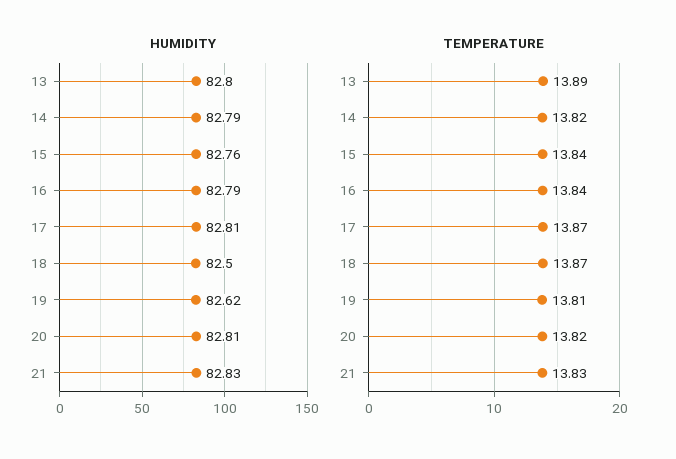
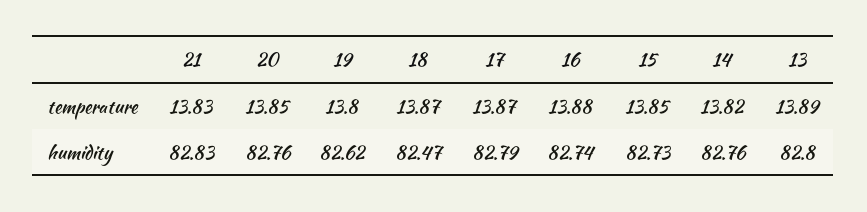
HUMIDITY, 14: 82.79 -> 82.76
HUMIDITY, 15: 82.76 -> 82.73
HUMIDITY, 16: 82.79 -> 82.74
HUMIDITY, 17: 82.81 -> 82.79
HUMIDITY, 18: 82.5 -> 82.47
HUMIDITY, 20: 82.81 -> 82.76
TEMPERATURE, 15: 13.84 -> 13.85
TEMPERATURE, 16: 13.84 -> 13.88
TEMPERATURE, 19: 13.81 -> 13.8
TEMPERATURE, 20: 13.82 -> 13.85

